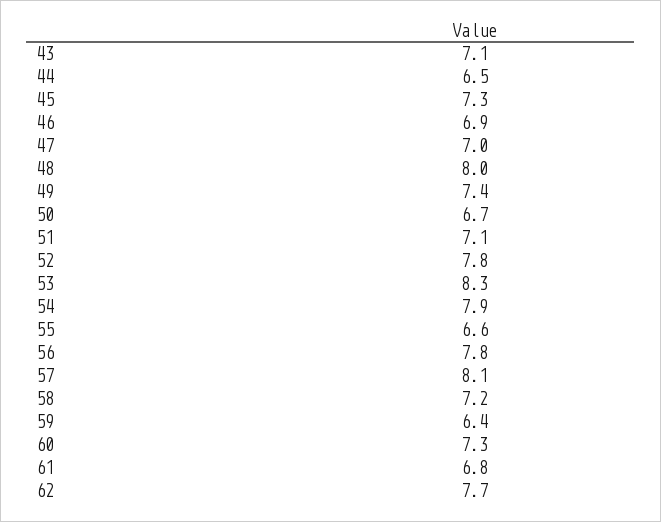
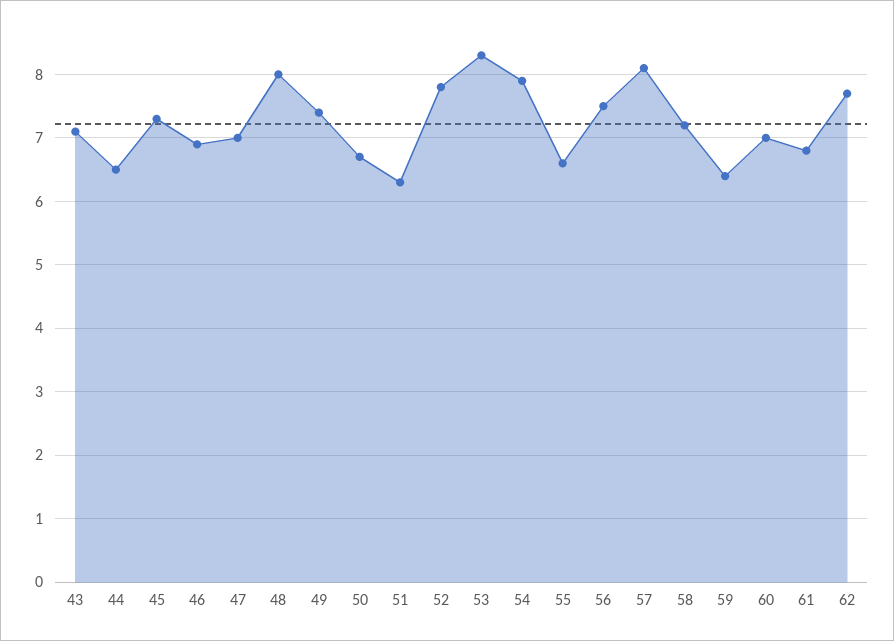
51: 7.1 -> 6.3
56: 7.8 -> 7.5
60: 7.3 -> 7

